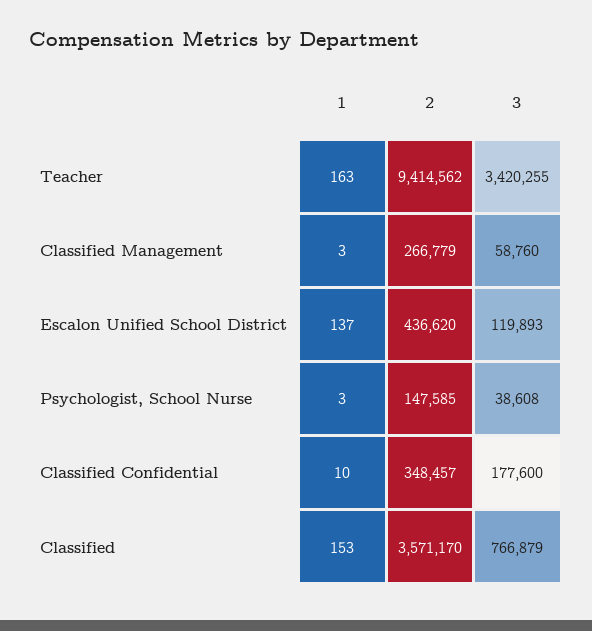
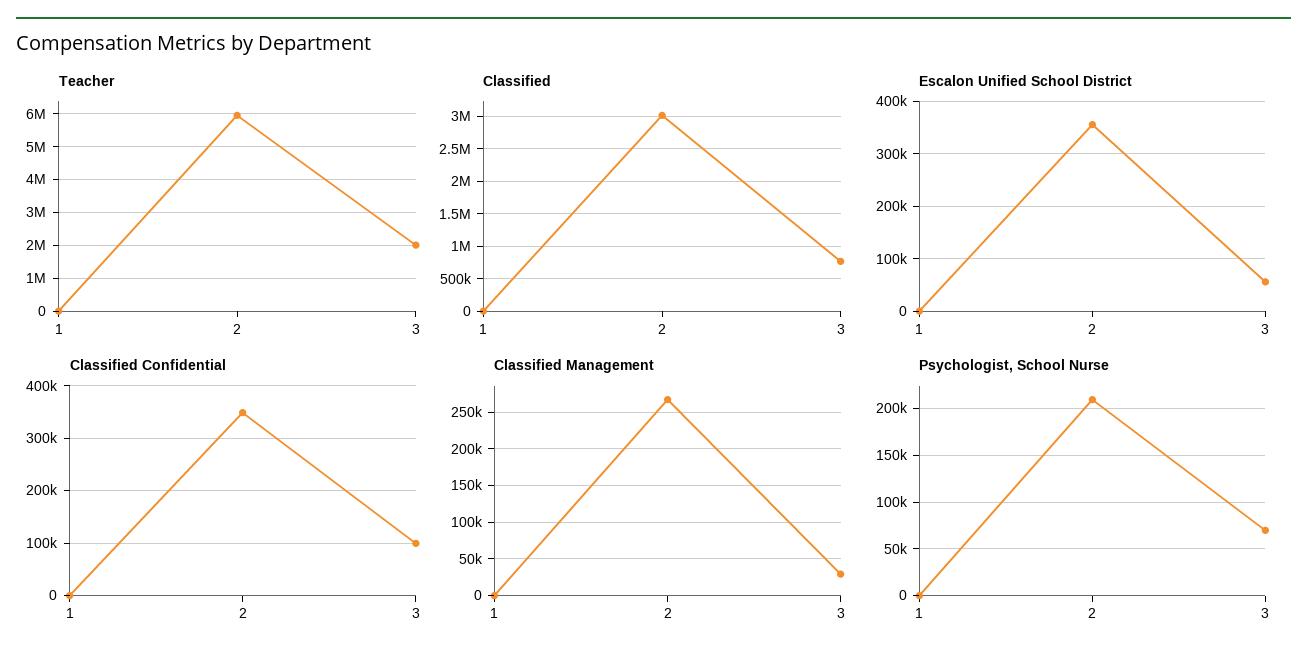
Teacher, 2: 9414562 -> 6000000
Teacher, 3: 3420255 -> 2000000
Classified Management, 3: 58760 -> 30000
Escalon Unified School District, 2: 436620 -> 360000
Escalon Unified School District, 3: 119893 -> 60000
Psychologist, School Nurse, 2: 147585 -> 210000
Psychologist, School Nurse, 3: 38608 -> 70000
Classified Confidential, 3: 177600 -> 100000
Classified, 2: 3571170 -> 3000000

